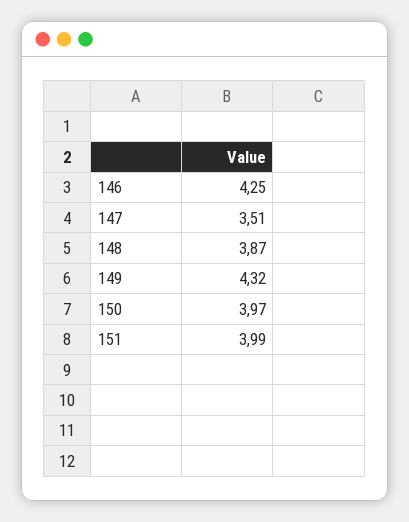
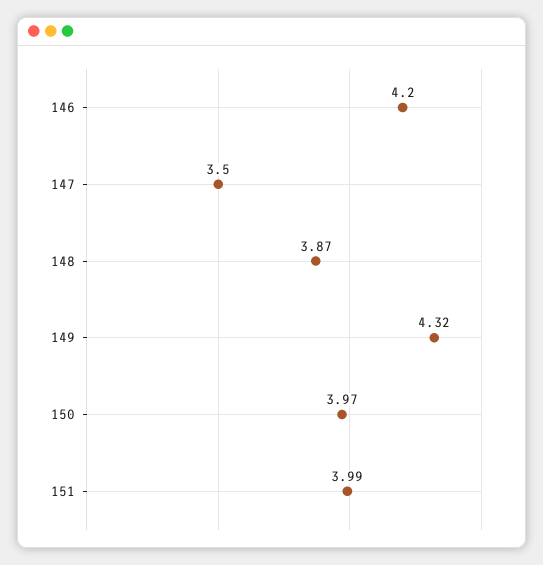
146: 4.25 -> 4.2
147: 3.51 -> 3.5

